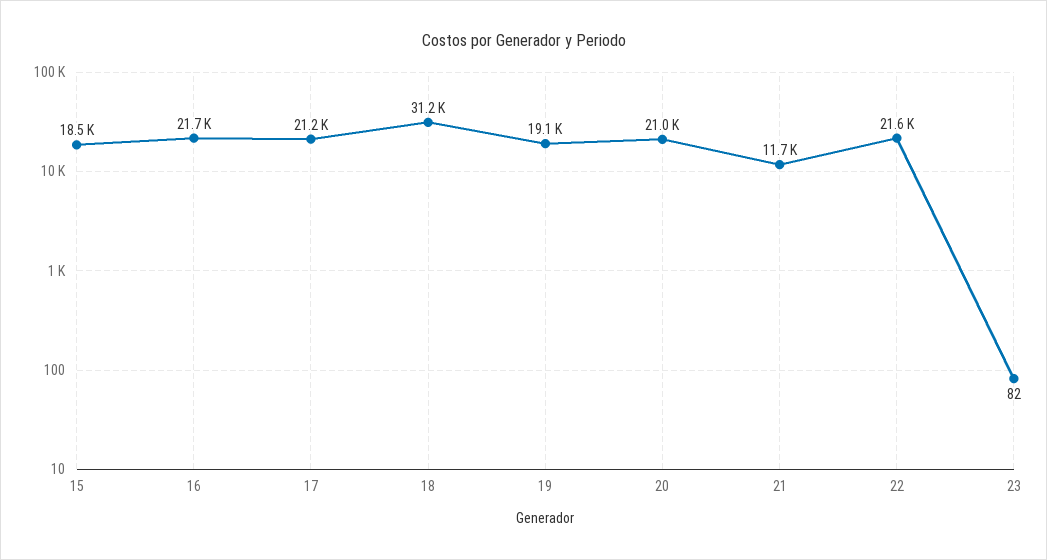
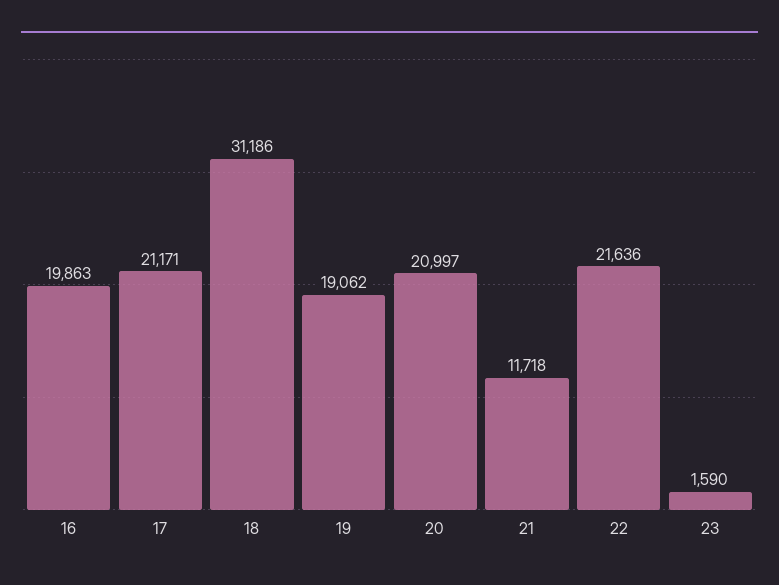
15: 18500 -> none
16: 21700 -> 19863
23: 82 -> 1590

